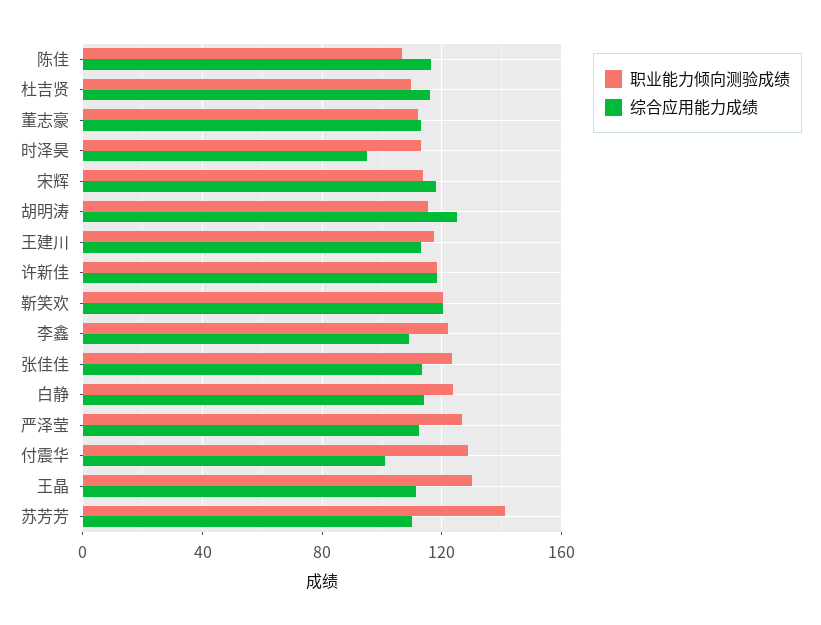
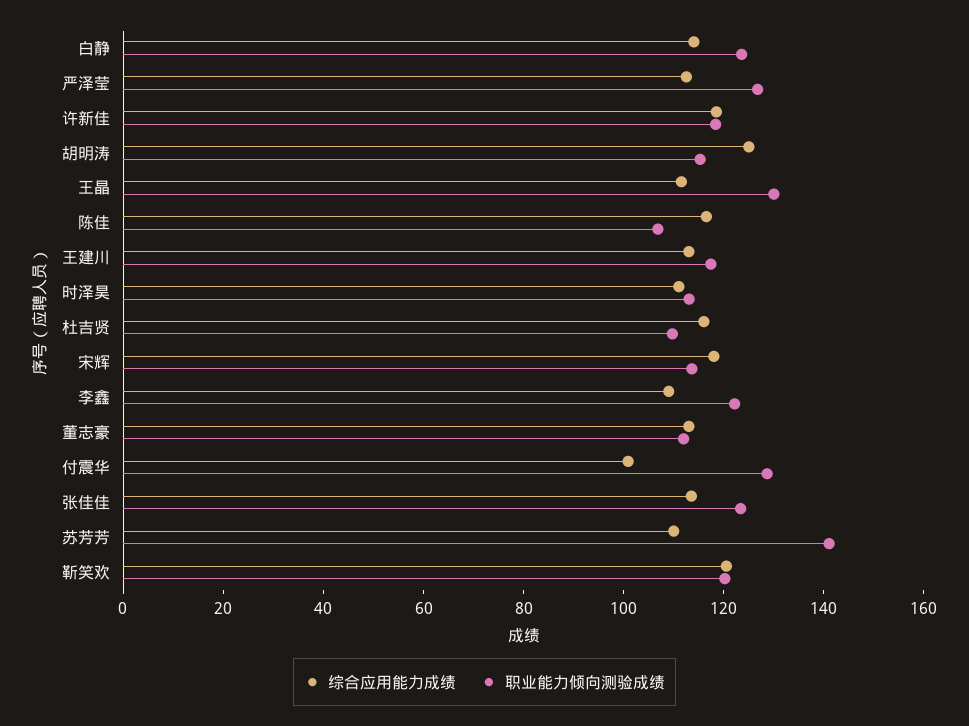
综合应用能力成绩, 时泽昊: 95 -> 110

